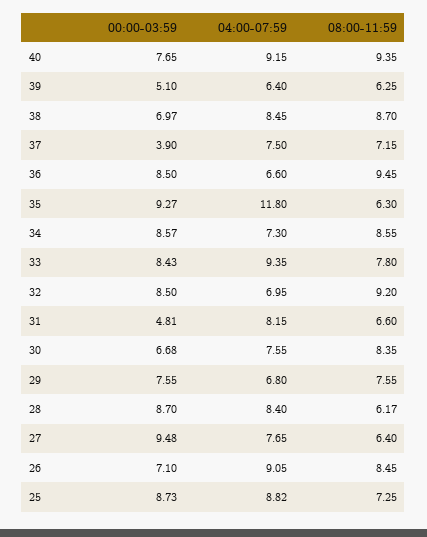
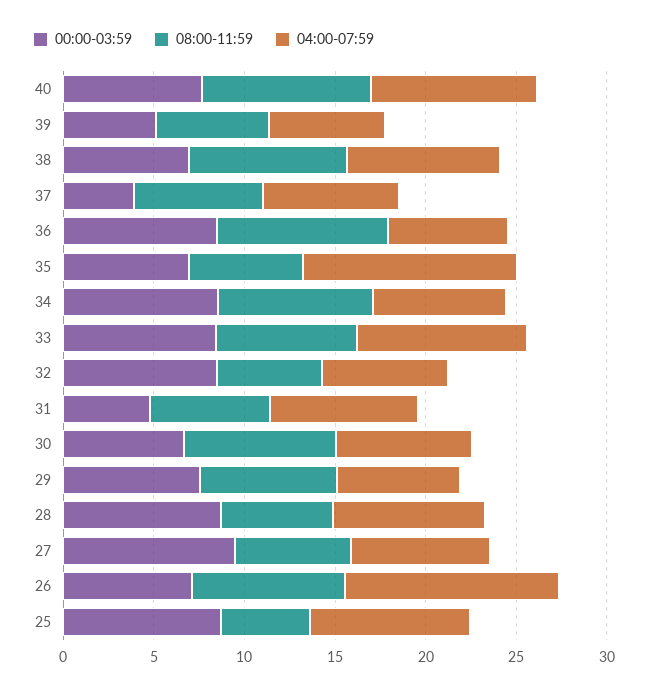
00:00-03:59, 35: 9.27 -> 7
08:00-11:59, 32: 9.2 -> 6
04:00-07:59, 26: 9.05 -> 12
08:00-11:59, 25: 7.25 -> 5

